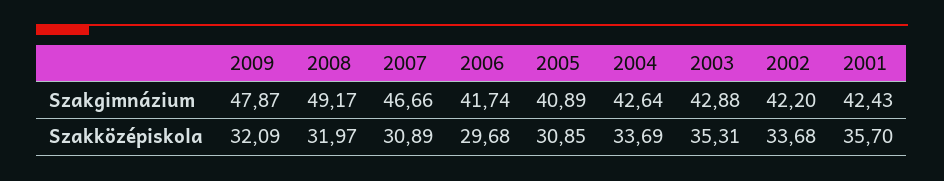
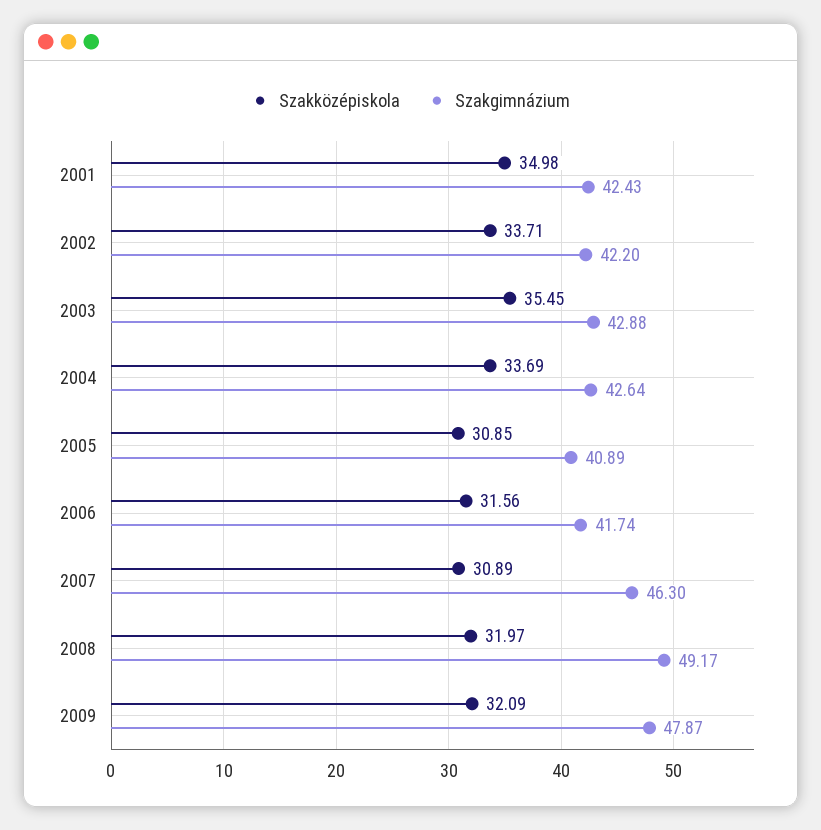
Szakgimnázium, 2007: 46.66 -> 46.3
Szakközépiskola, 2006: 29.68 -> 31.56
Szakközépiskola, 2003: 35.31 -> 35.45
Szakközépiskola, 2002: 33.68 -> 33.71
Szakközépiskola, 2001: 35.7 -> 34.98

